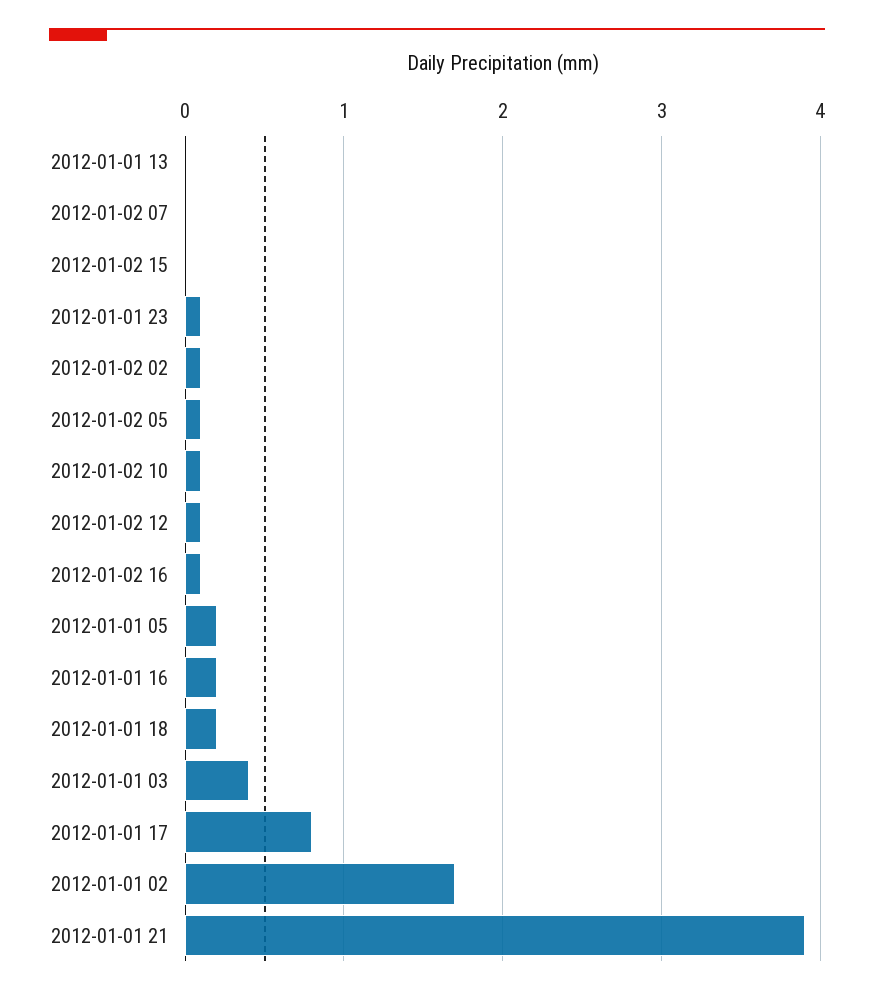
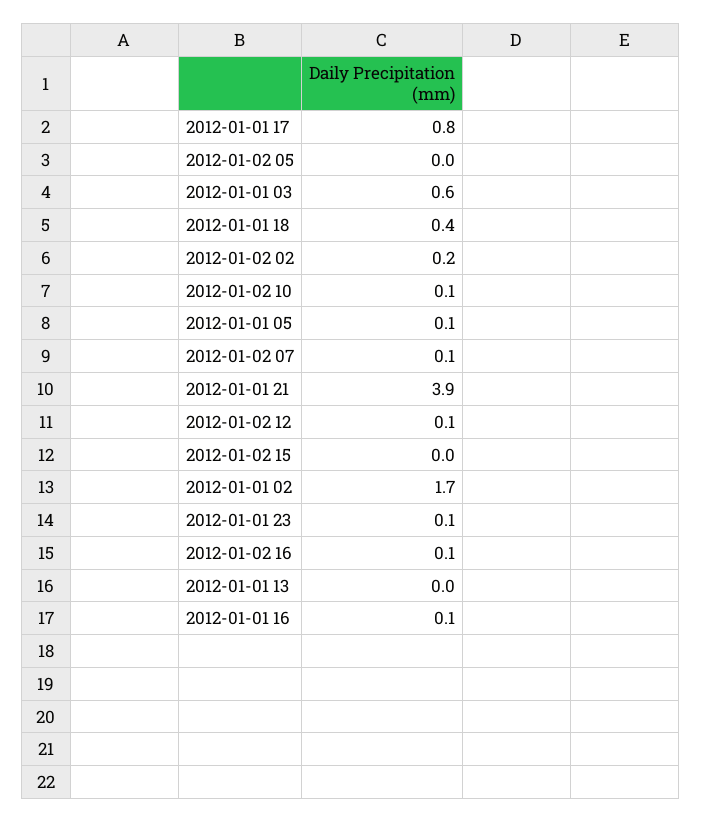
2012-01-02 07: 0 -> 0.1
2012-01-02 02: 0.1 -> 0.2
2012-01-02 05: 0.1 -> 0
2012-01-01 05: 0.2 -> 0.1
2012-01-01 16: 0.2 -> 0.1
2012-01-01 18: 0.2 -> 0.4
2012-01-01 03: 0.4 -> 0.6

